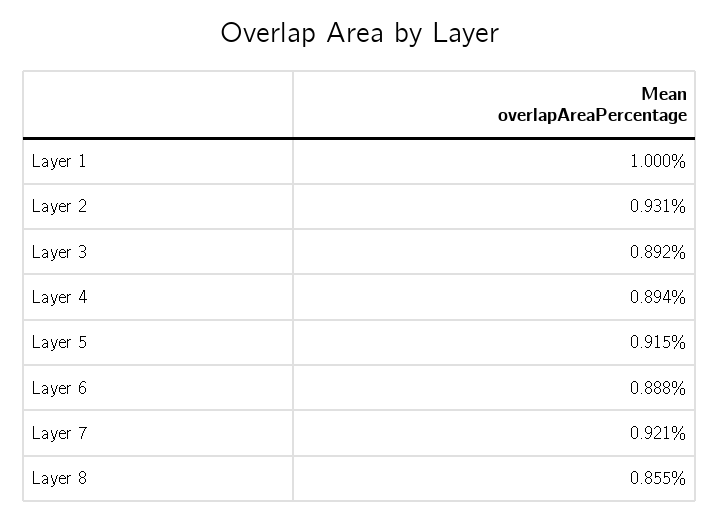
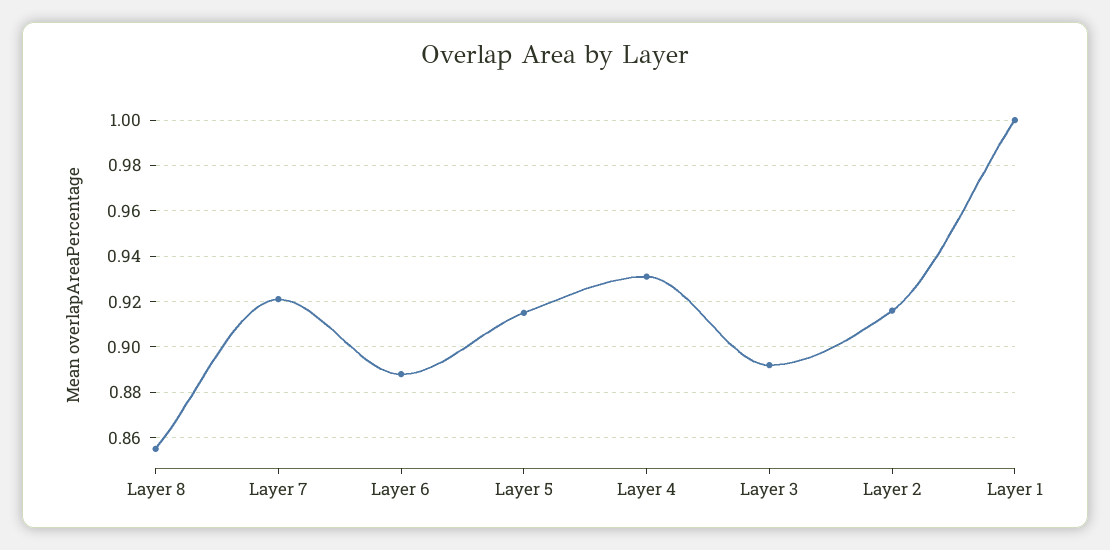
Layer 2: 0.931 -> 0.915
Layer 4: 0.894 -> 0.93

